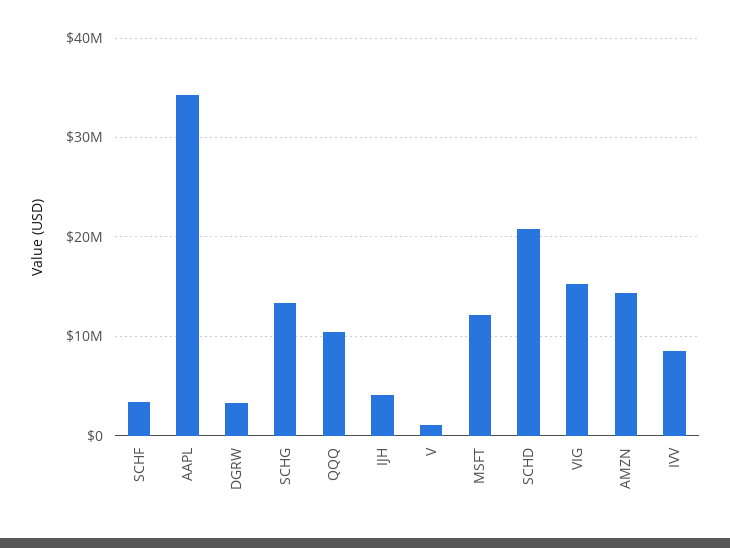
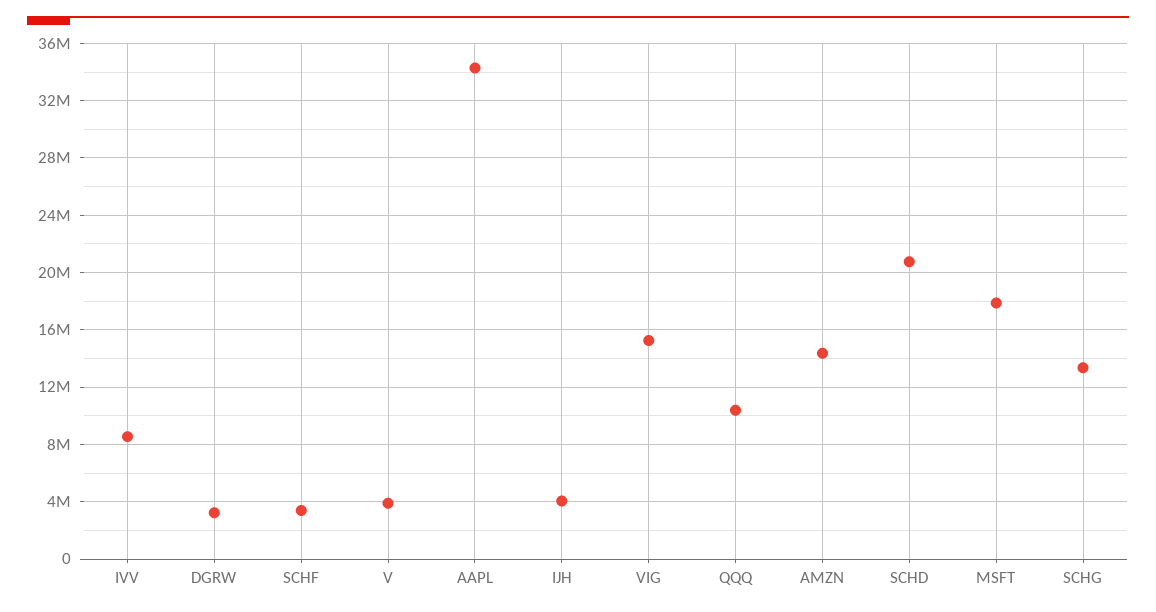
V: 1000000 -> 4000000
MSFT: 12000000 -> 18000000

